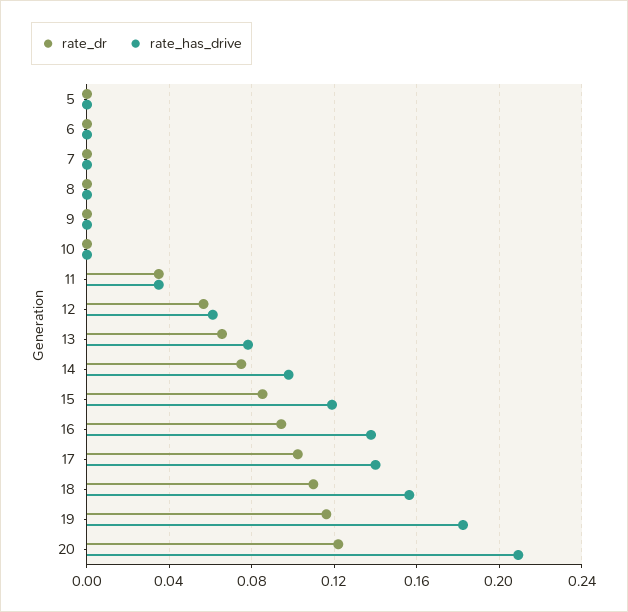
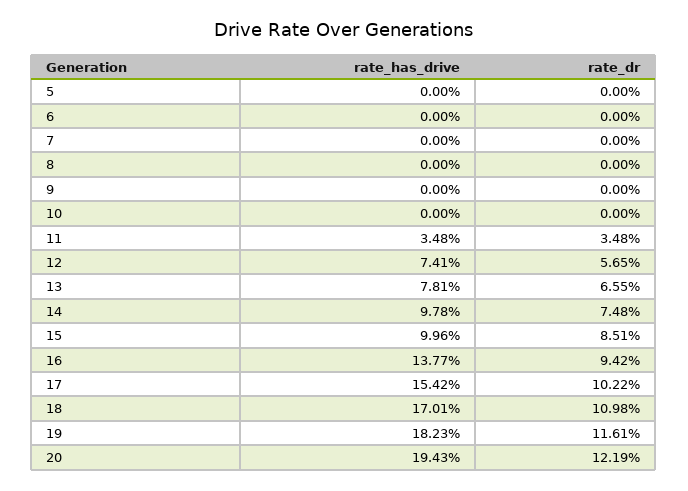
rate_has_drive, 12: 0.06 -> 0.0741
rate_has_drive, 15: 0.12 -> 0.0996
rate_has_drive, 17: 0.14 -> 0.1542
rate_has_drive, 18: 0.155 -> 0.1701
rate_has_drive, 20: 0.21 -> 0.1943

